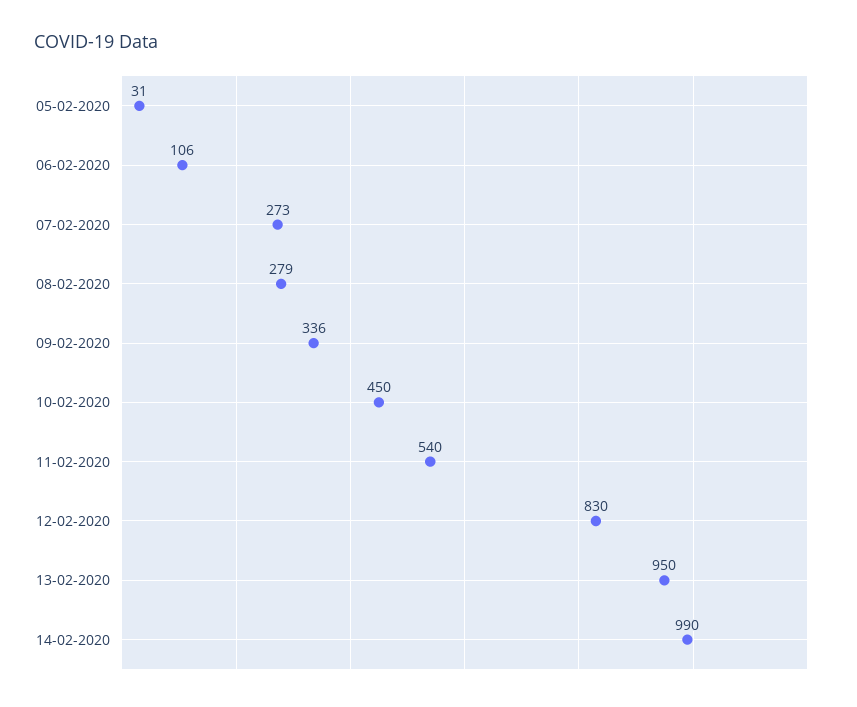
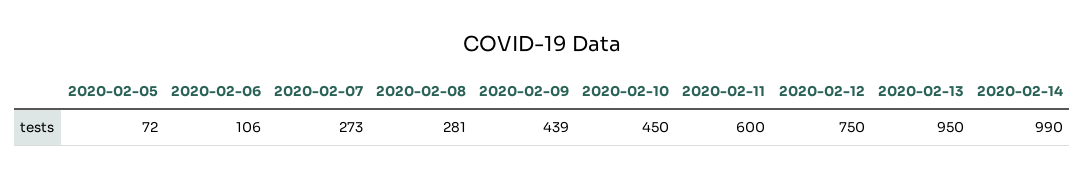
05-02-2020: 31 -> 72
08-02-2020: 279 -> 281
09-02-2020: 336 -> 439
11-02-2020: 540 -> 600
12-02-2020: 830 -> 750

